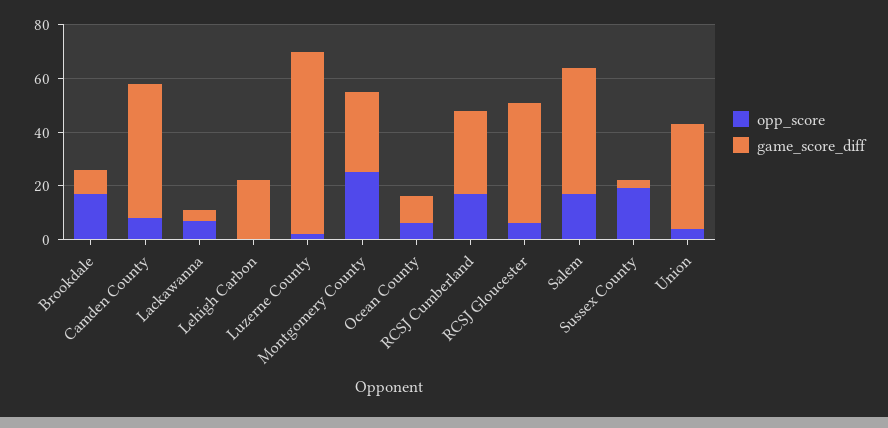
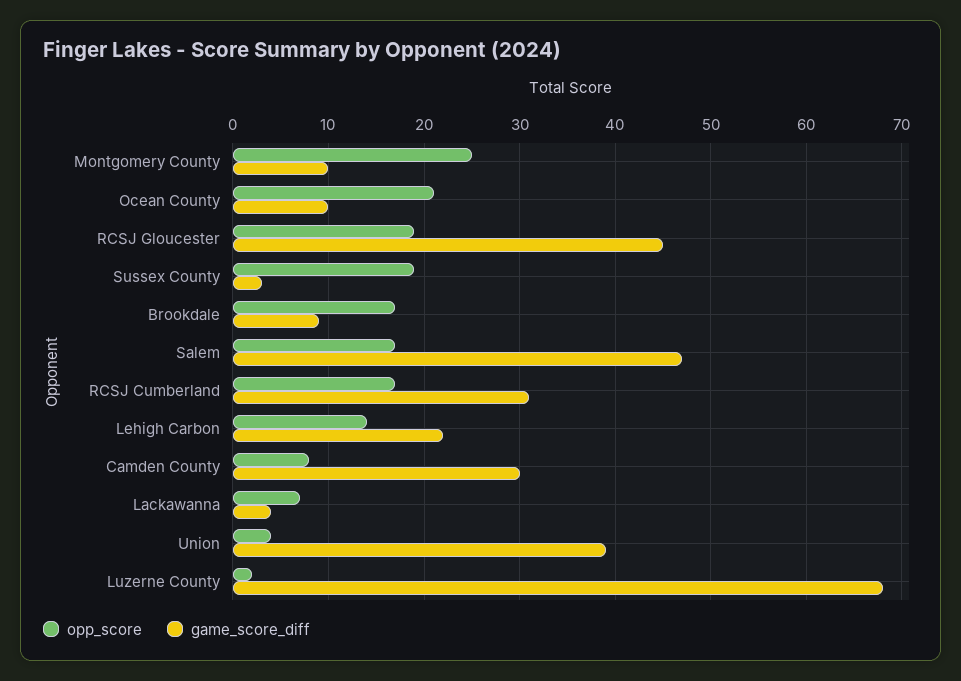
game_score_diff, Camden County: 50 -> 30
opp_score, Lehigh Carbon: 0 -> 14
game_score_diff, Montgomery County: 30 -> 10
opp_score, Ocean County: 5 -> 21
opp_score, RCSJ Gloucester: 5 -> 19

